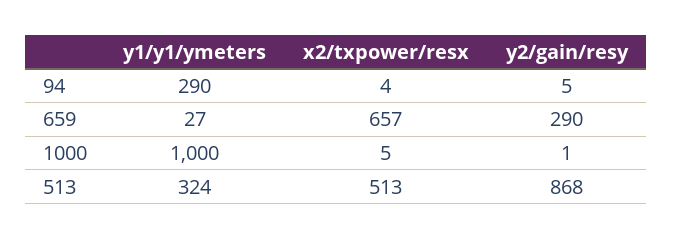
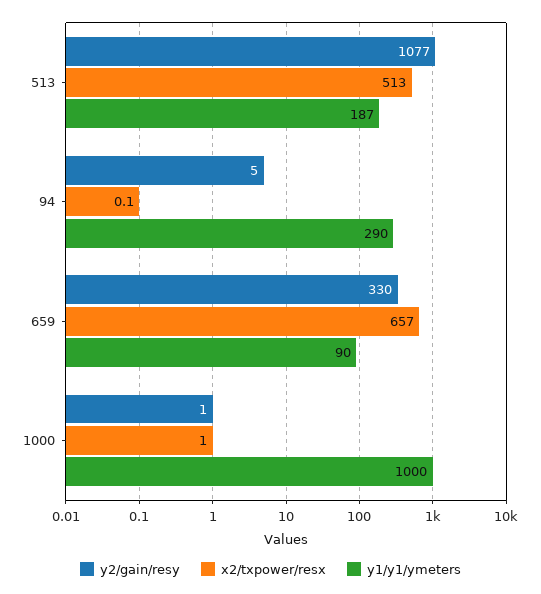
x2/txpower/resx, 94: 4 -> 0.1
y1/y1/ymeters, 659: 27 -> 90
y2/gain/resy, 659: 290 -> 330
x2/txpower/resx, 1000: 5 -> 1
y1/y1/ymeters, 513: 324 -> 187
y2/gain/resy, 513: 868 -> 1077

